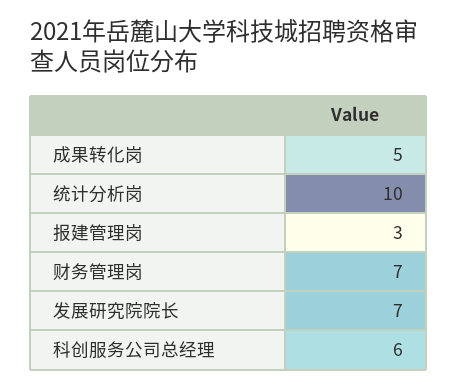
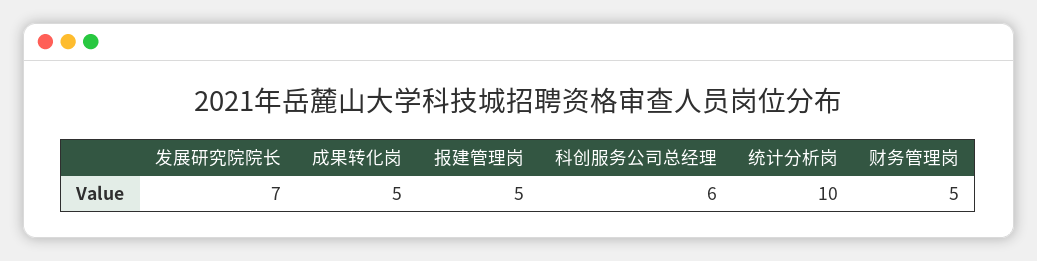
报建管理岗: 3 -> 5
财务管理岗: 7 -> 5

